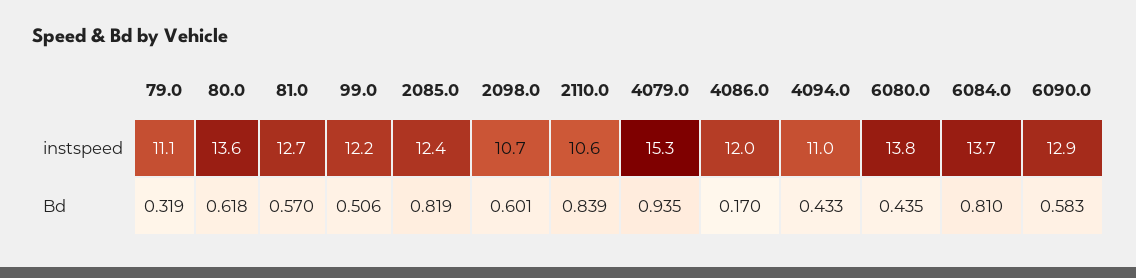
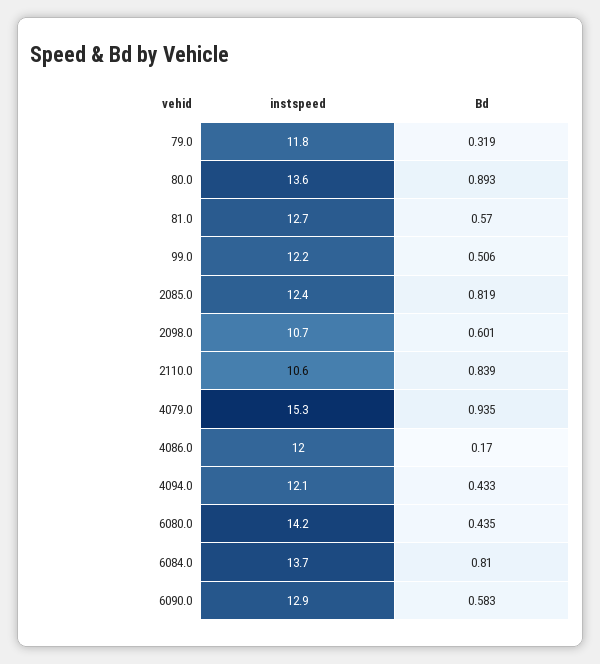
79.0, instspeed: 11.1 -> 11.8
4094.0, instspeed: 11 -> 12.1
6080.0, instspeed: 13.8 -> 14.2
80.0, Bd: 0.618 -> 0.893

